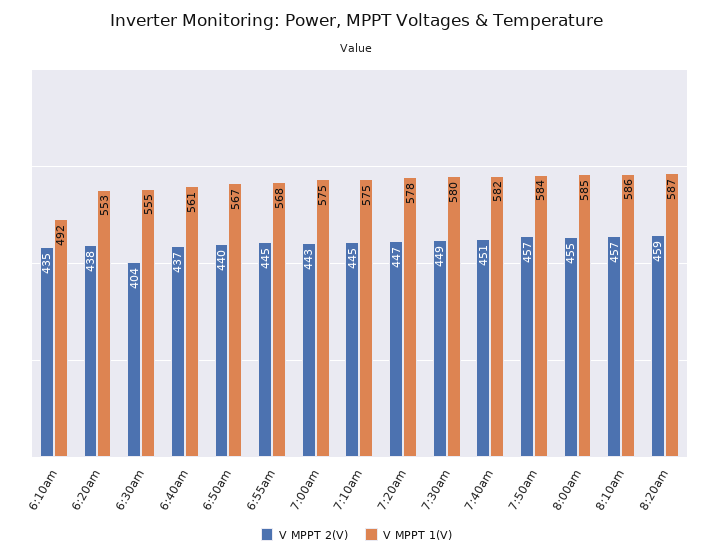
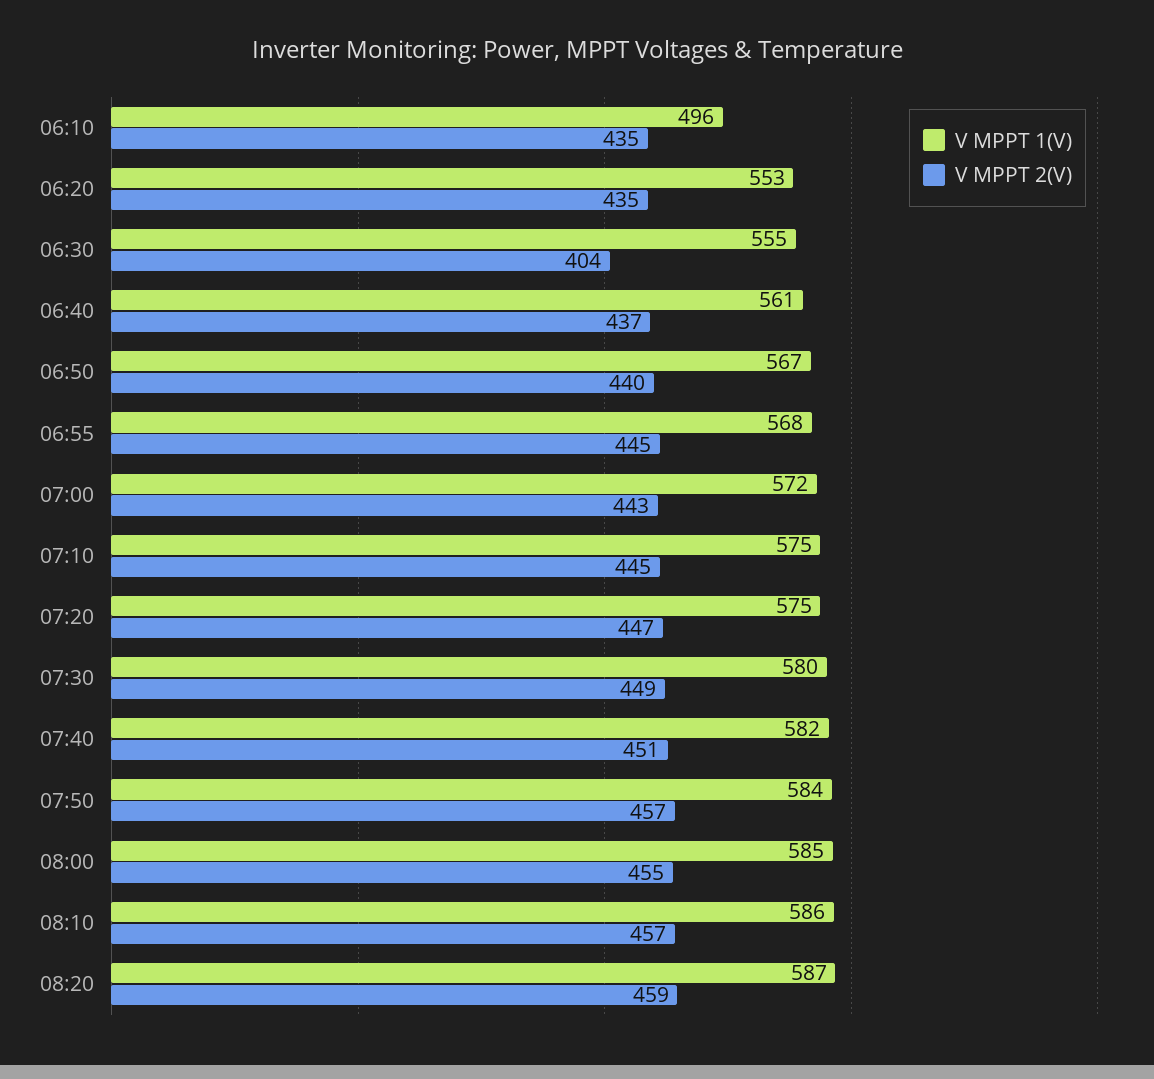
V MPPT 1(V), 6:10am: 492 -> 496
V MPPT 2(V), 6:20am: 438 -> 435
V MPPT 1(V), 7:00am: 575 -> 572
V MPPT 1(V), 7:20am: 578 -> 575

